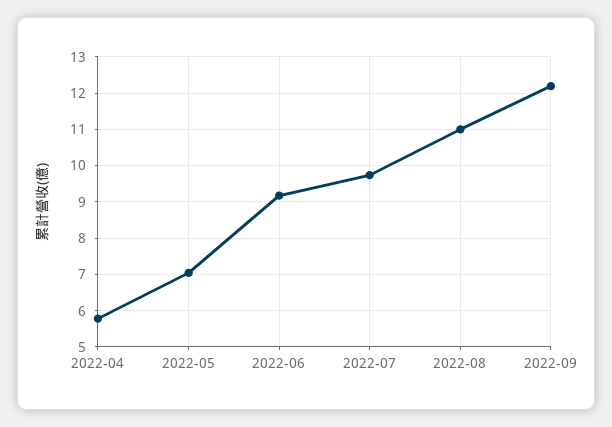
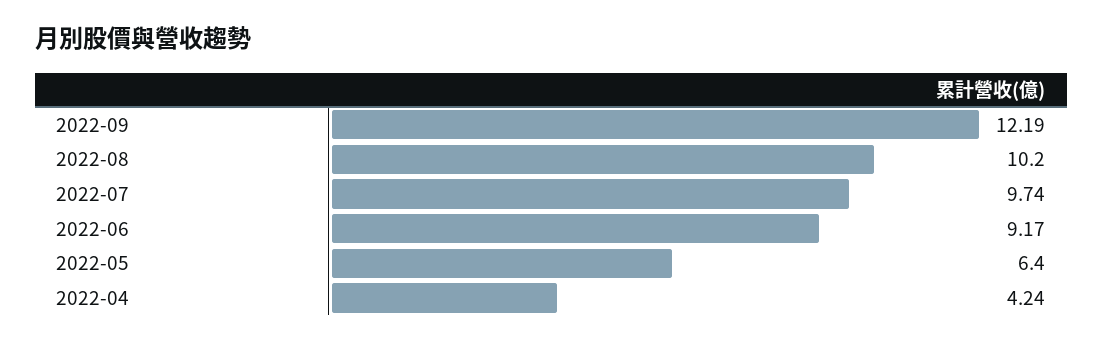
2022-04: 5.8 -> 4.24
2022-05: 7 -> 6.4
2022-08: 11 -> 10.2

